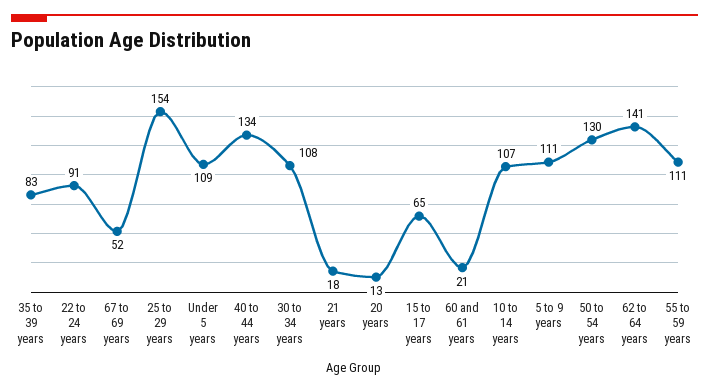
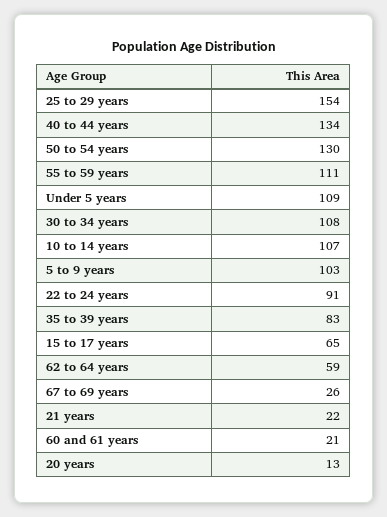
67 to 69 years: 52 -> 26
21 years: 18 -> 22
5 to 9 years: 111 -> 103
62 to 64 years: 141 -> 59

